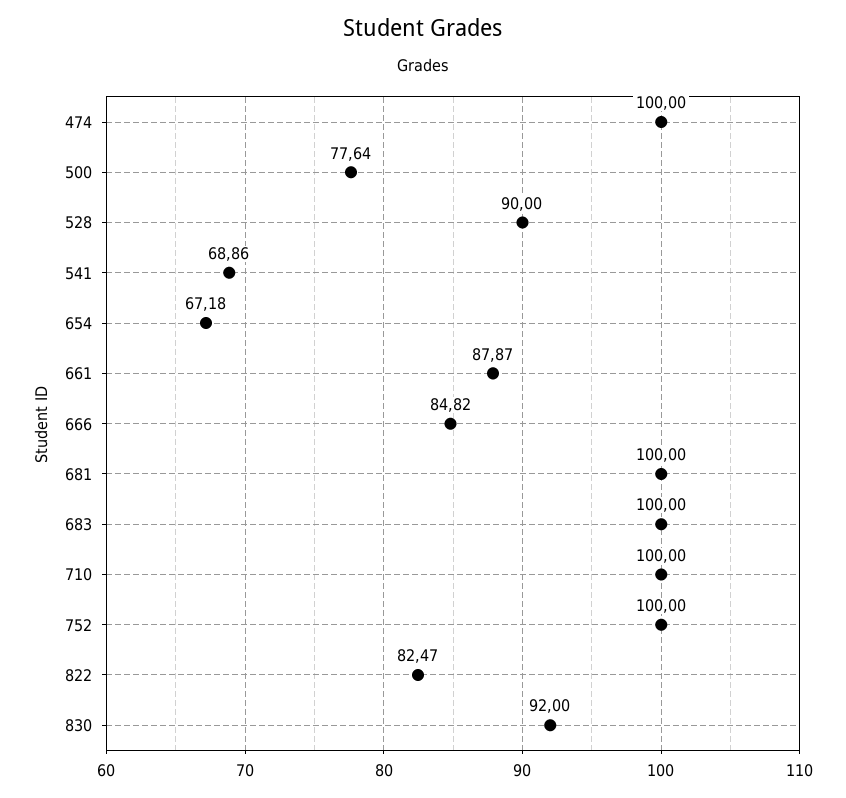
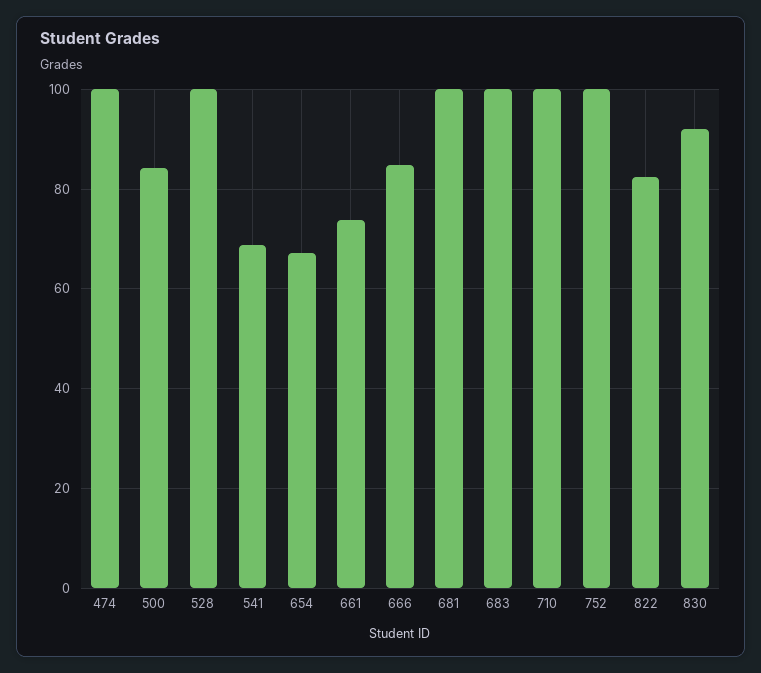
500: 77.64 -> 84
528: 90 -> 100
661: 87.87 -> 74

